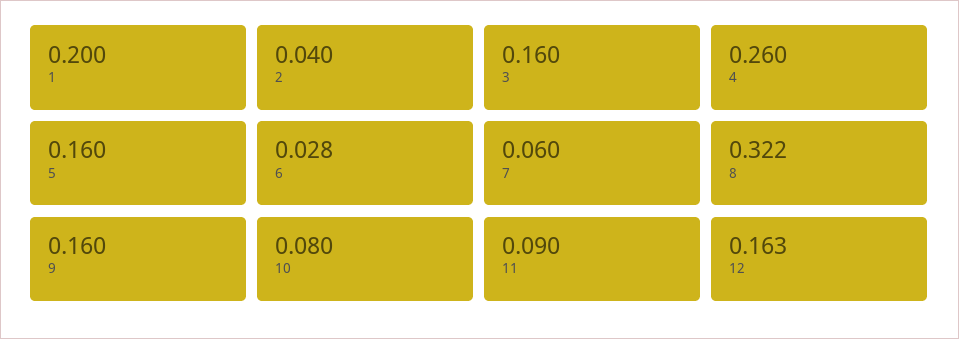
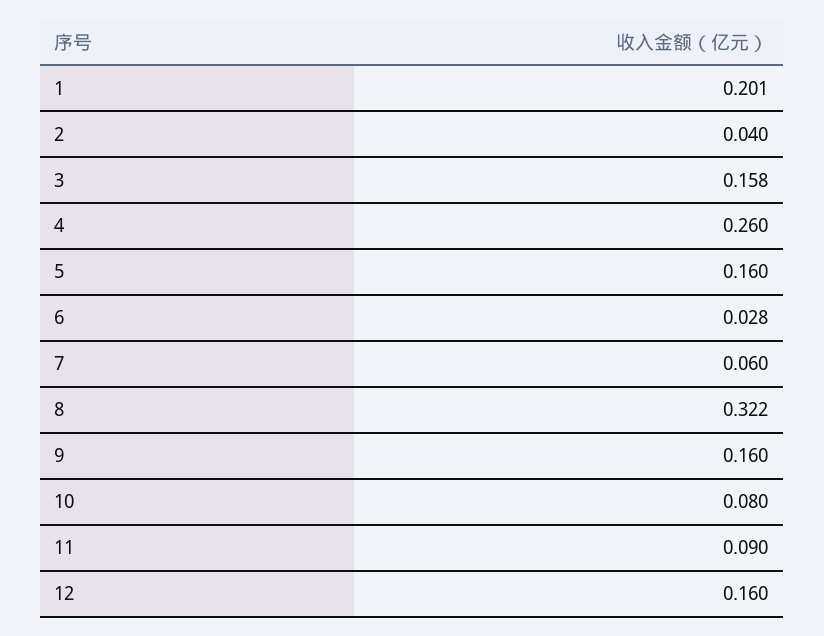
1: 0.2 -> 0.201
3: 0.16 -> 0.158
12: 0.163 -> 0.16

